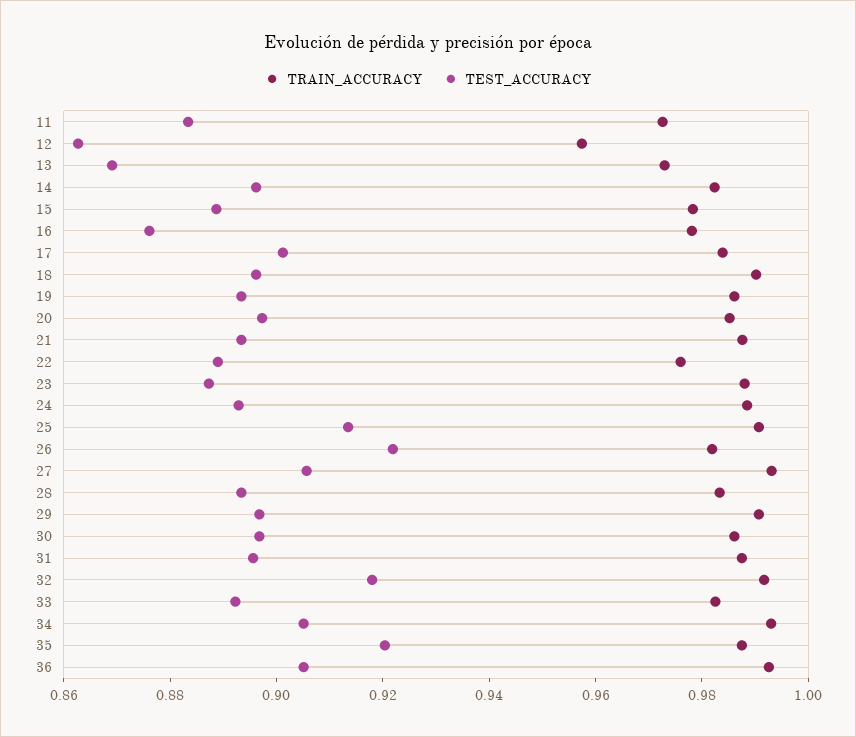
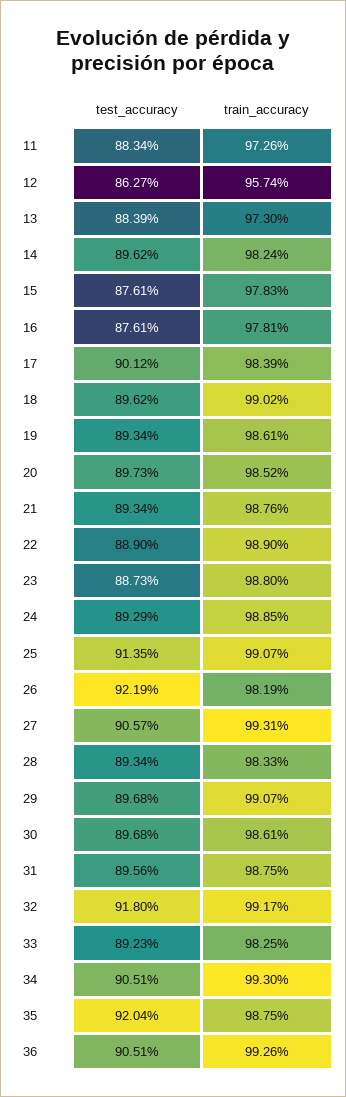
TEST_ACCURACY, 13: 0.87 -> 0.8839
TEST_ACCURACY, 15: 0.89 -> 0.8761
TRAIN_ACCURACY, 22: 0.975 -> 0.989

